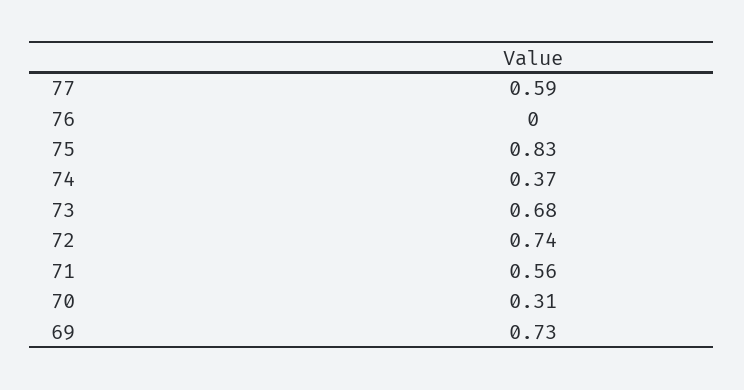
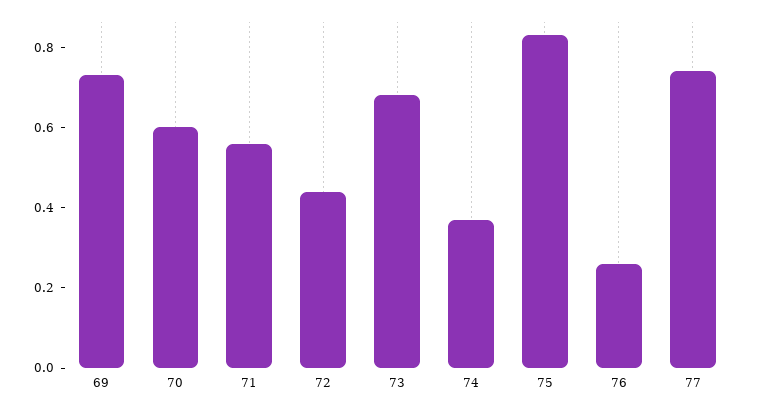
77: 0.59 -> 0.75
76: 0 -> 0.25
72: 0.74 -> 0.45
70: 0.31 -> 0.6

